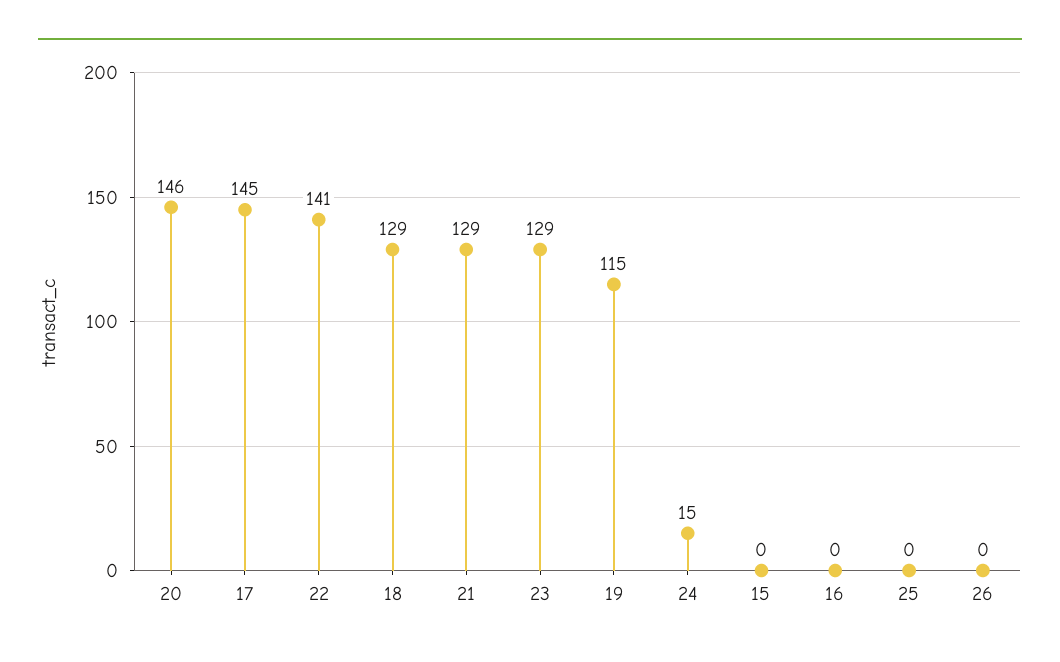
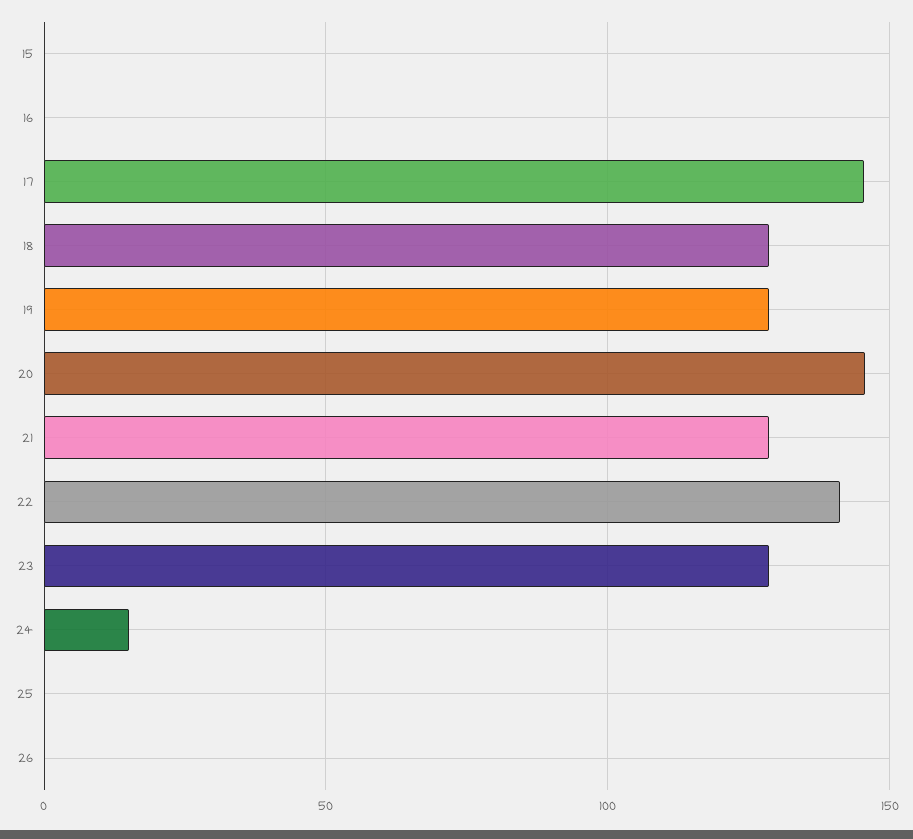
19: 115 -> 130

